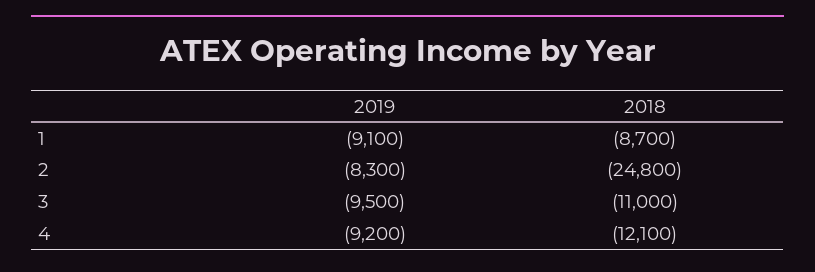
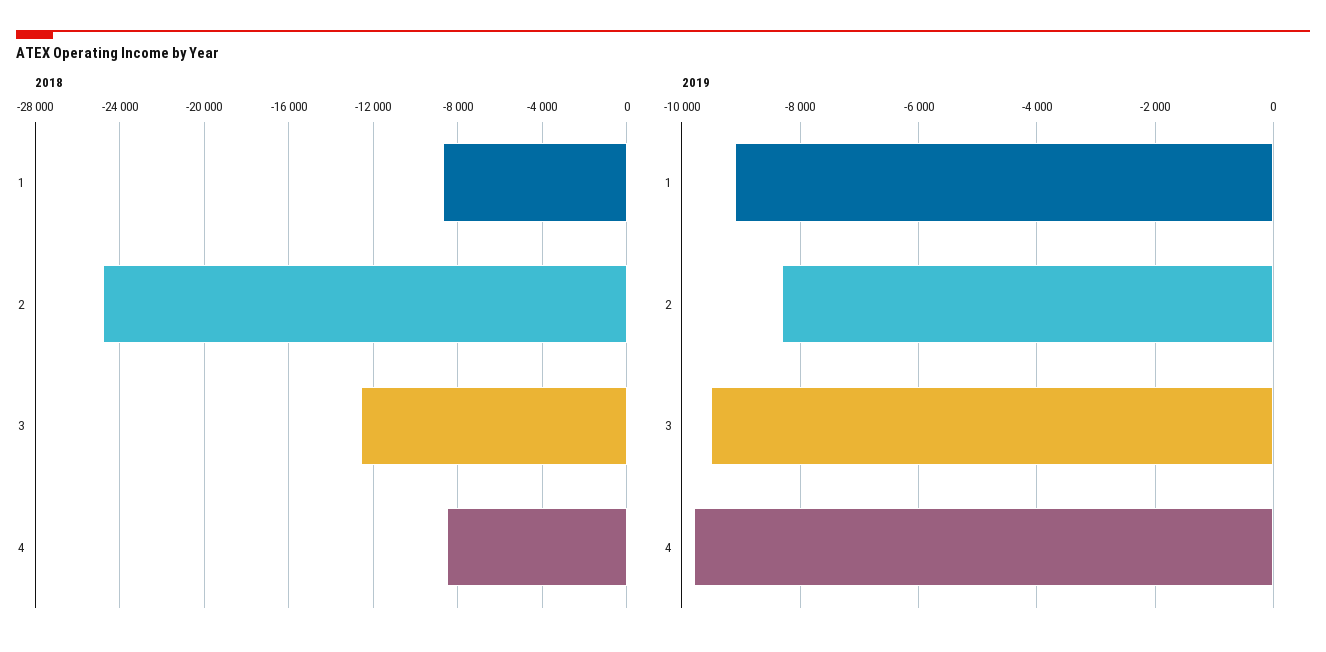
2018, 3: -11000 -> -12500
2019, 4: -9200 -> -9800
2018, 4: -12100 -> -8500

